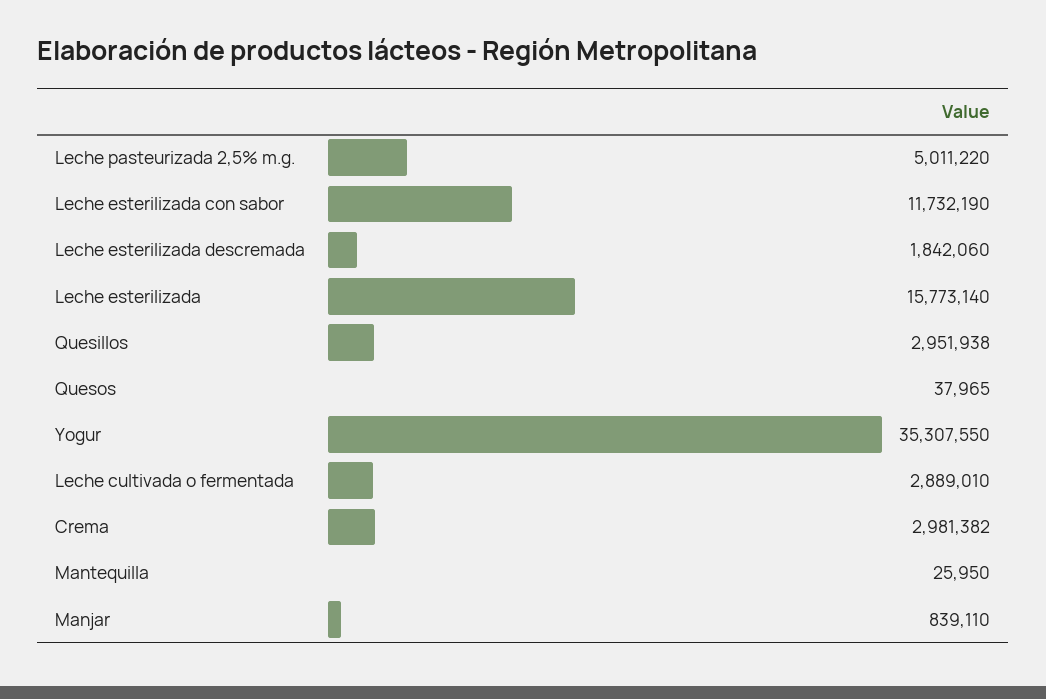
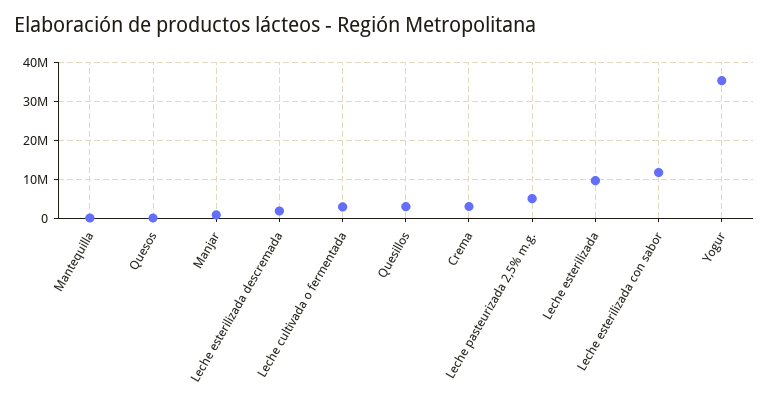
Leche esterilizada: 15773140 -> 10000000

